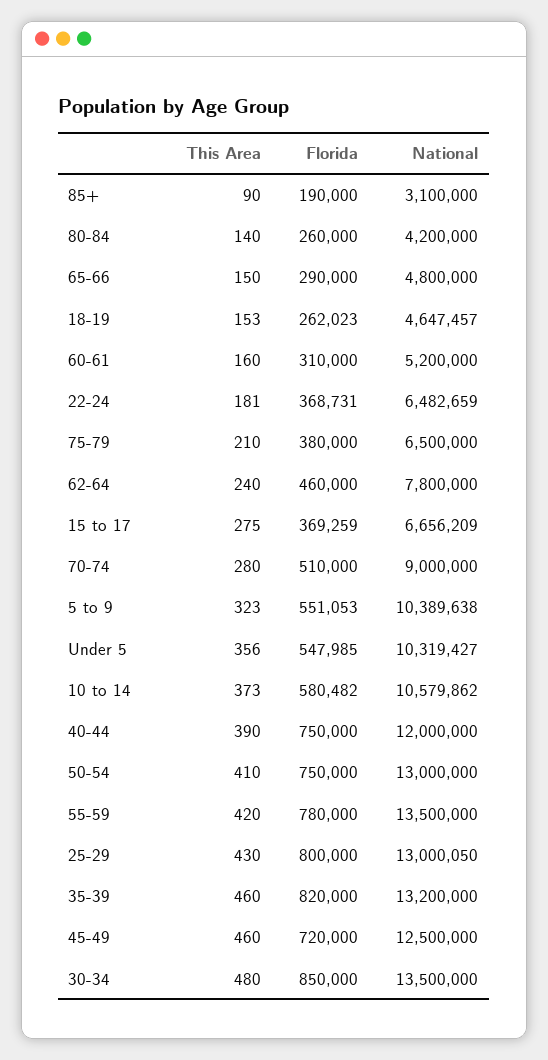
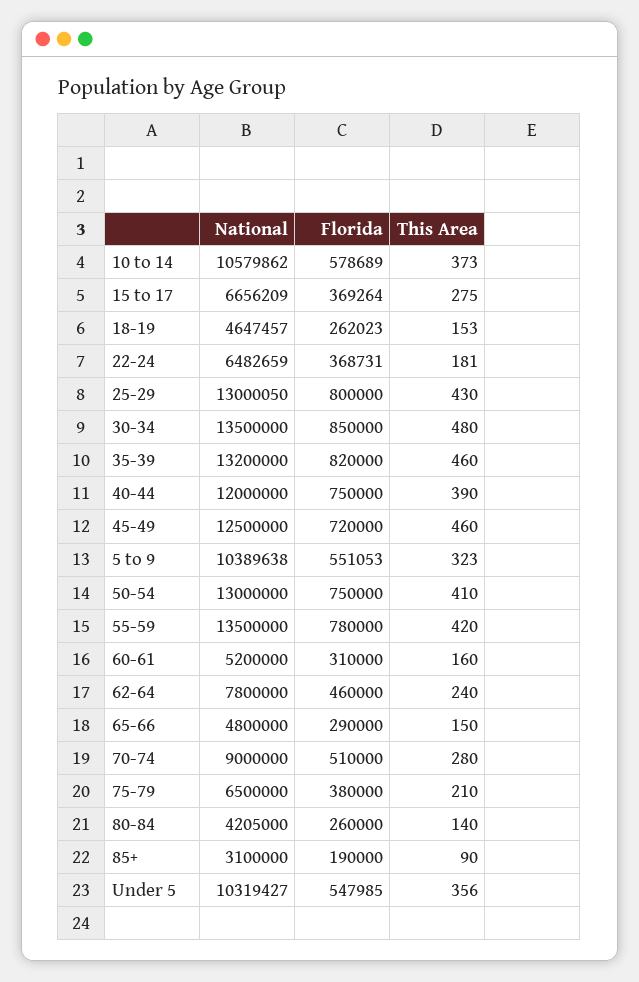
National, 80-84: 4200000 -> 4205000
Florida, 15 to 17: 369259 -> 369264
Florida, 10 to 14: 580482 -> 578689

